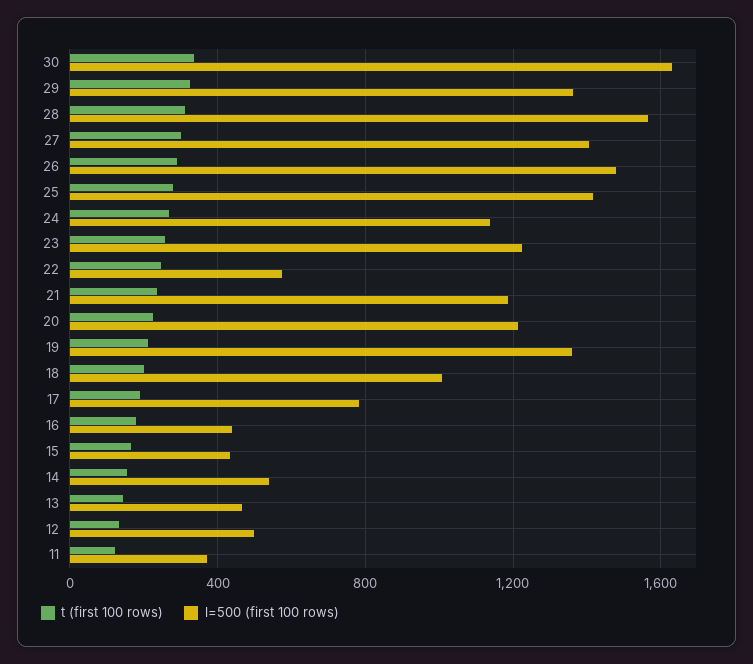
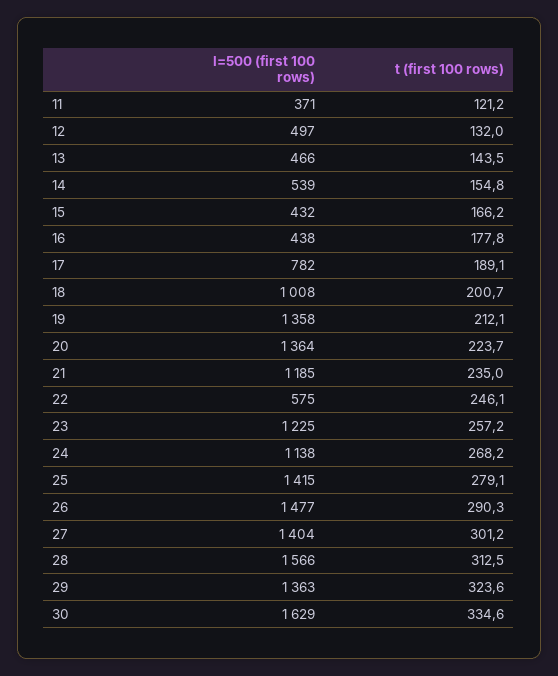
l=500 (first 100 rows), 20: 1200 -> 1364

